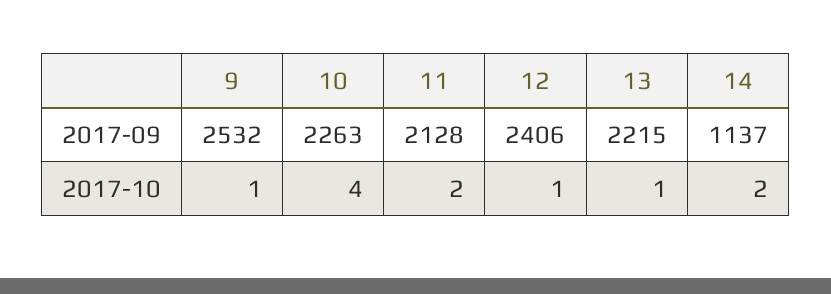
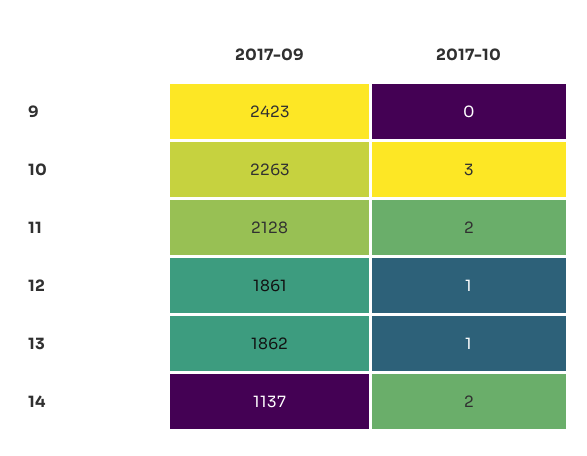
9, 2017-09: 2532 -> 2423
12, 2017-09: 2406 -> 1861
13, 2017-09: 2215 -> 1862
9, 2017-10: 1 -> 0
10, 2017-10: 4 -> 3

